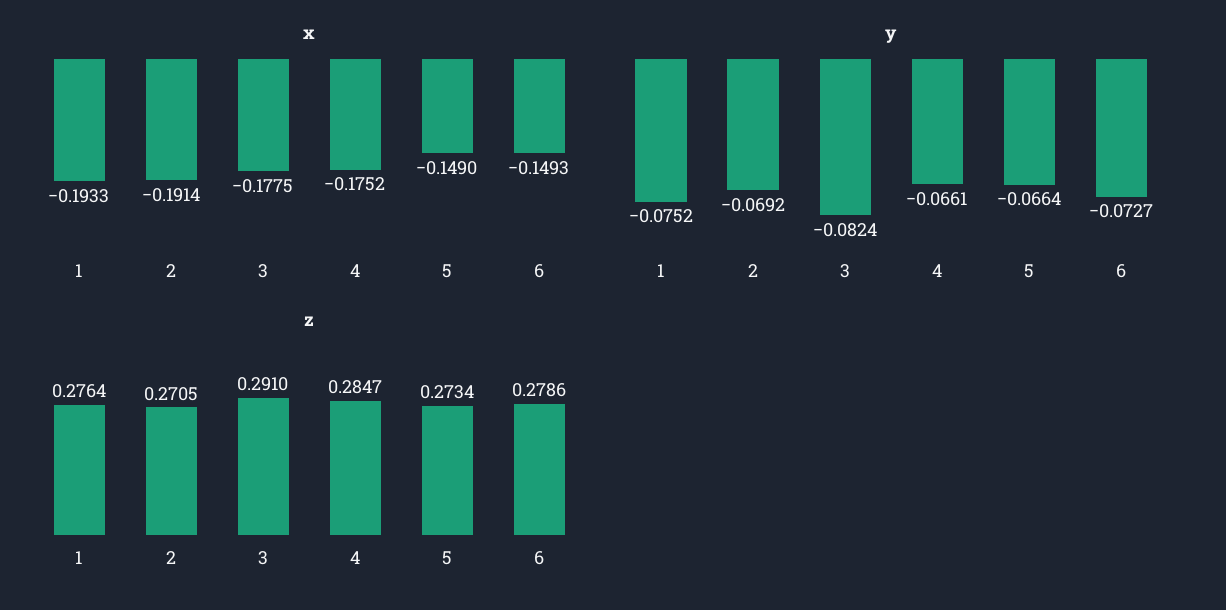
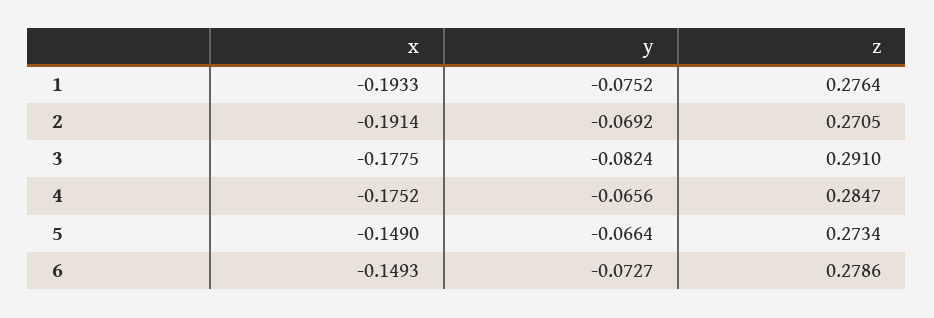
y, 4: -0.0661 -> -0.0656

